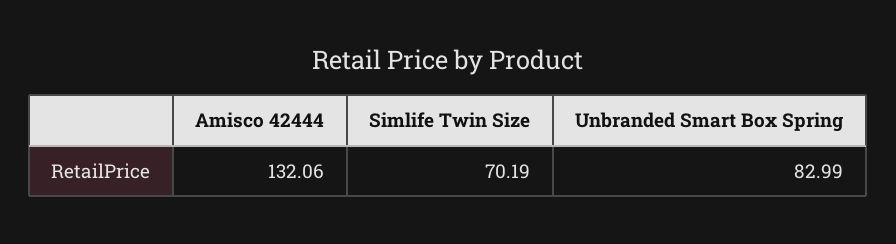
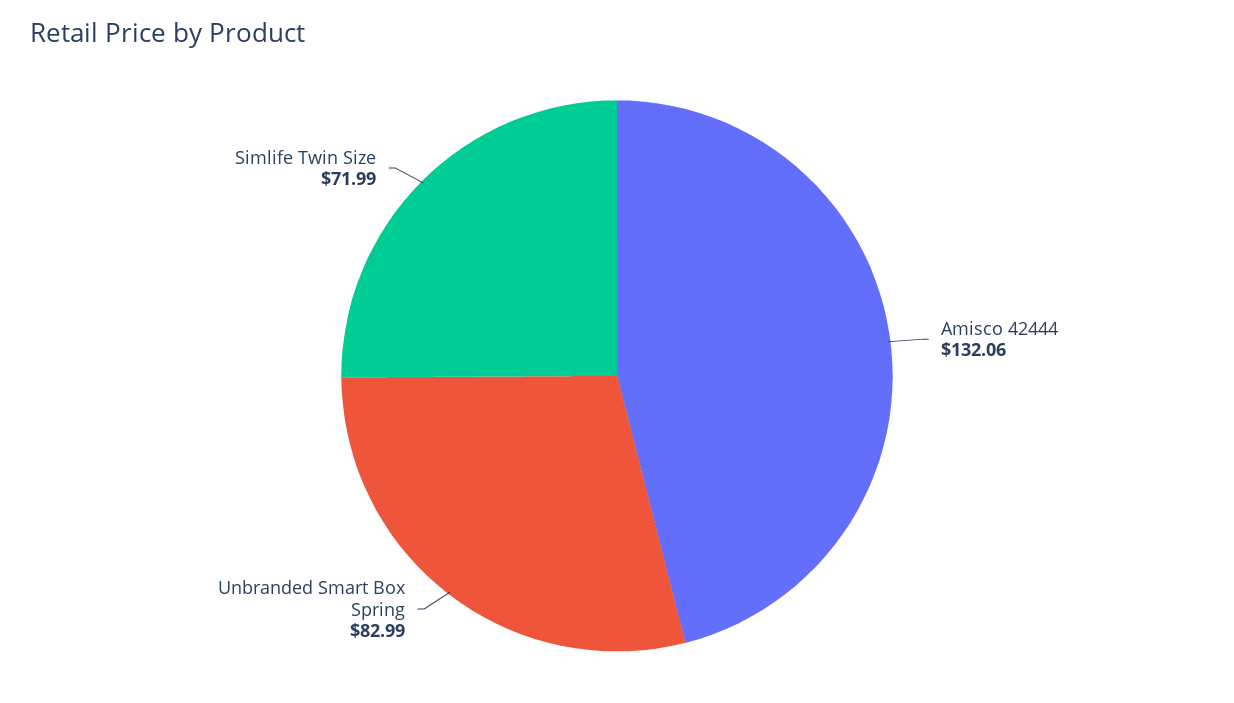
Simlife Twin Size: 70.19 -> 71.99

